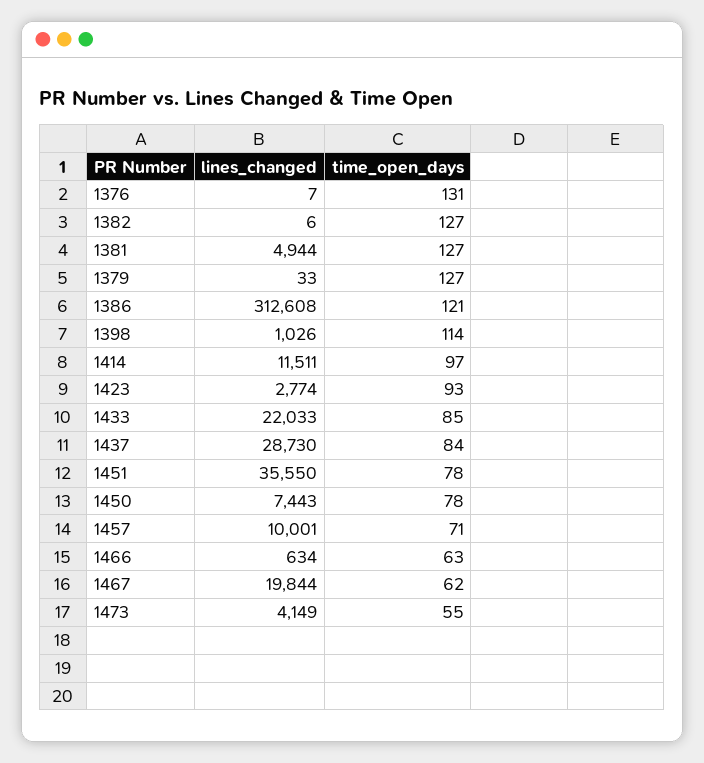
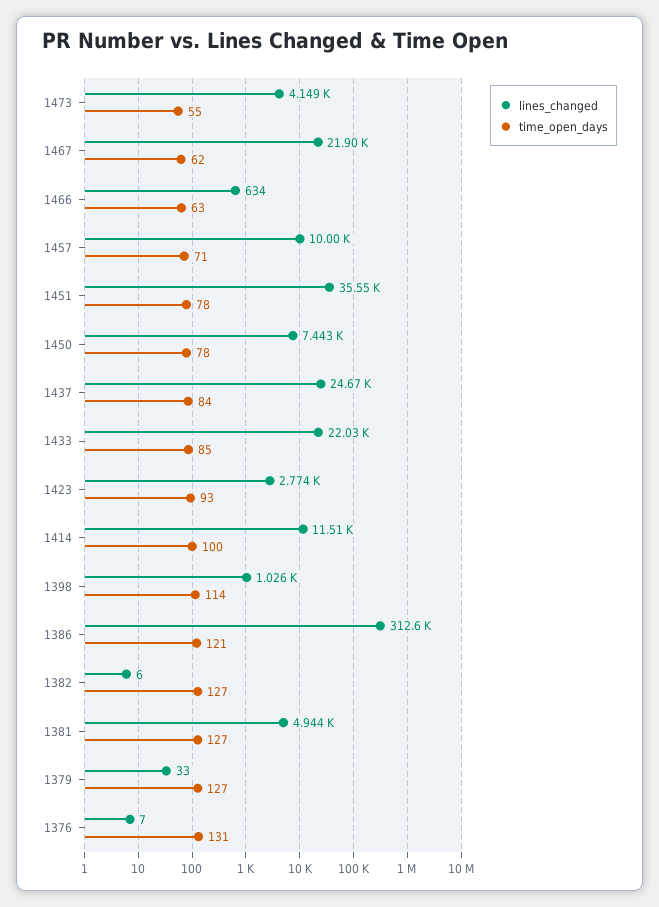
time_open_days, 1414: 97 -> 100
lines_changed, 1437: 28730 -> 24670
lines_changed, 1467: 19844 -> 21900

